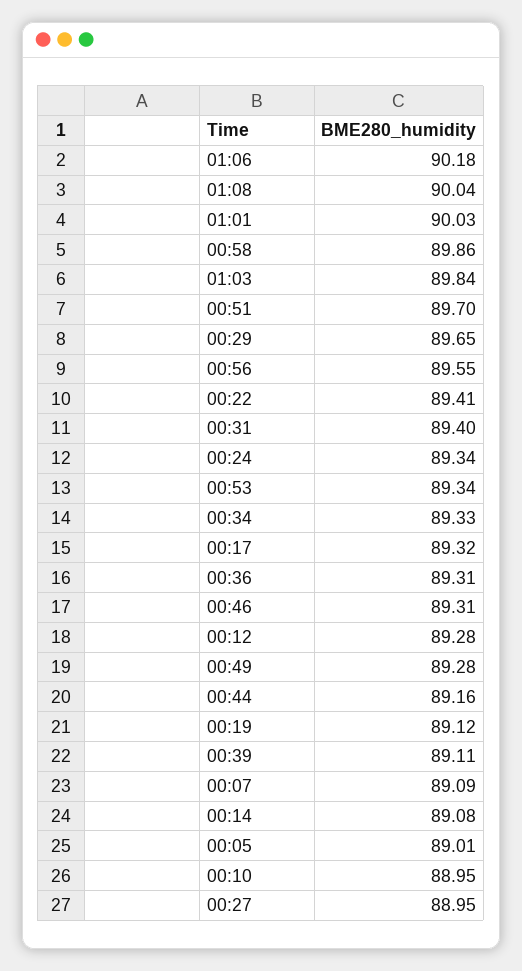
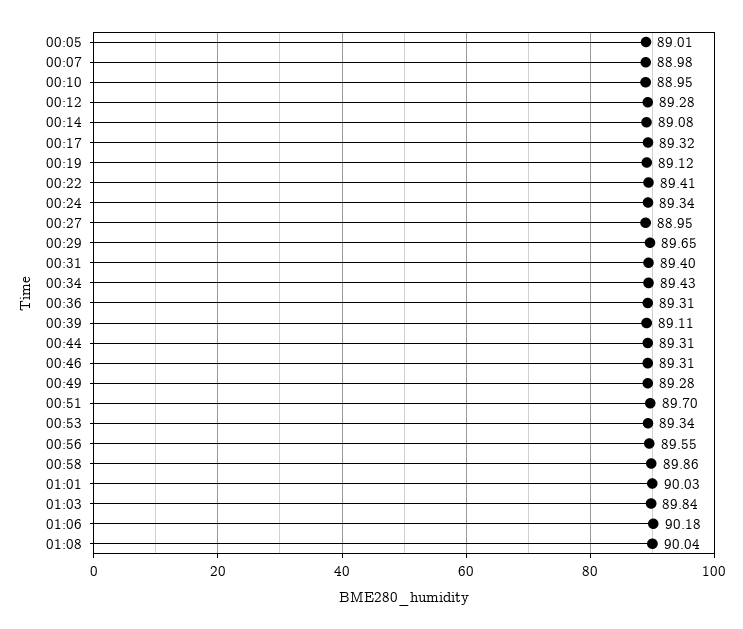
00:34: 89.33 -> 89.43
00:44: 89.16 -> 89.31
00:07: 89.09 -> 88.98

